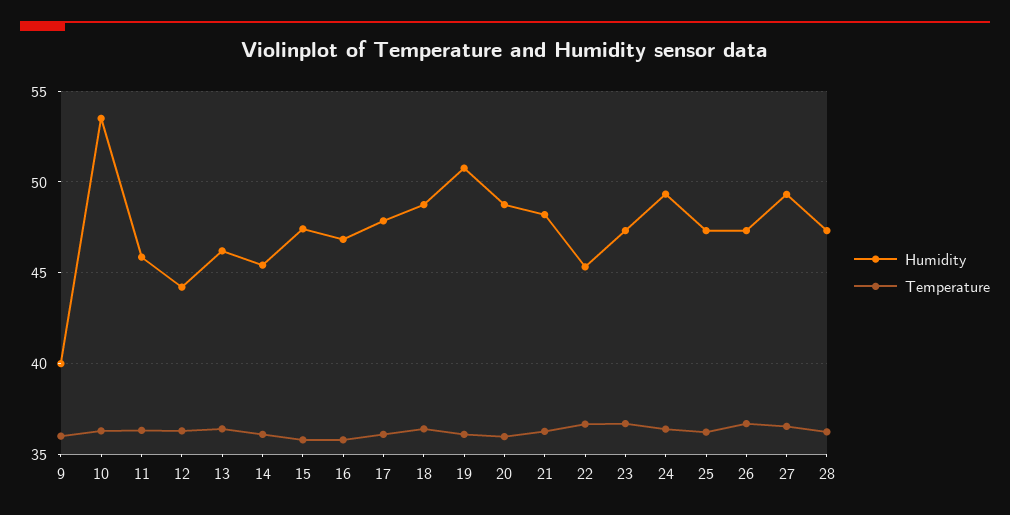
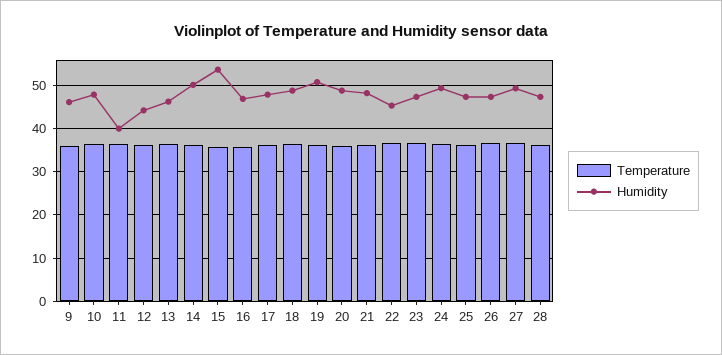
Humidity, 9: 40 -> 46
Humidity, 10: 53.5 -> 48
Humidity, 11: 46 -> 40
Humidity, 14: 45.5 -> 50
Humidity, 15: 47.5 -> 54

